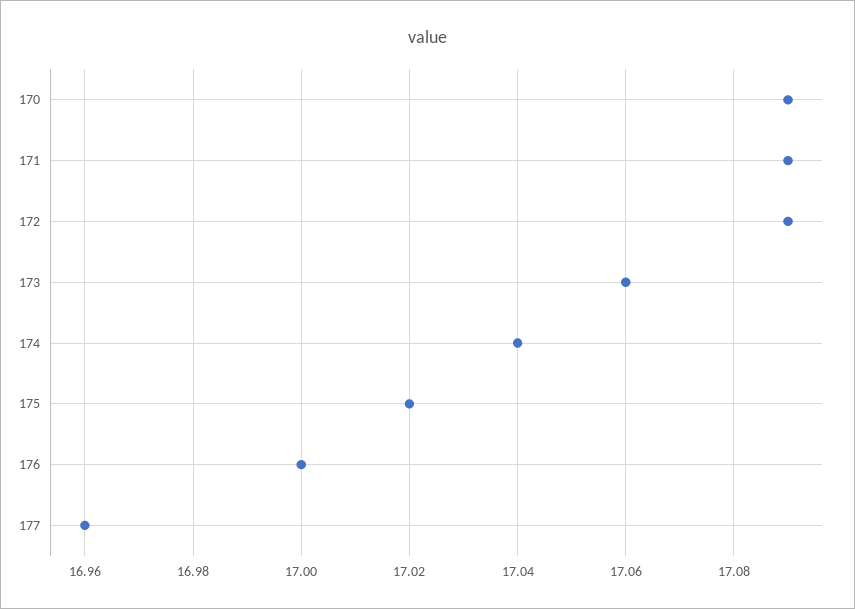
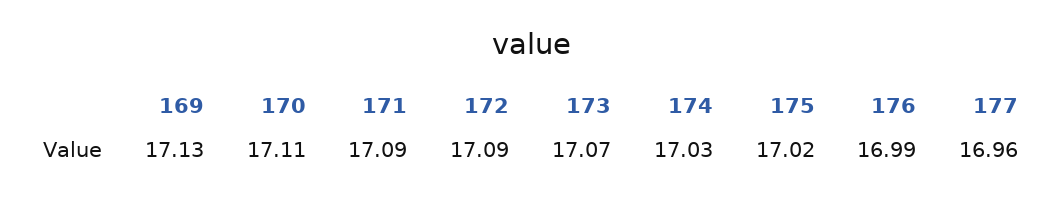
170: 17.09 -> 17.11
173: 17.06 -> 17.07
174: 17.04 -> 17.03
176: 17 -> 16.99
169: none -> 17.13

